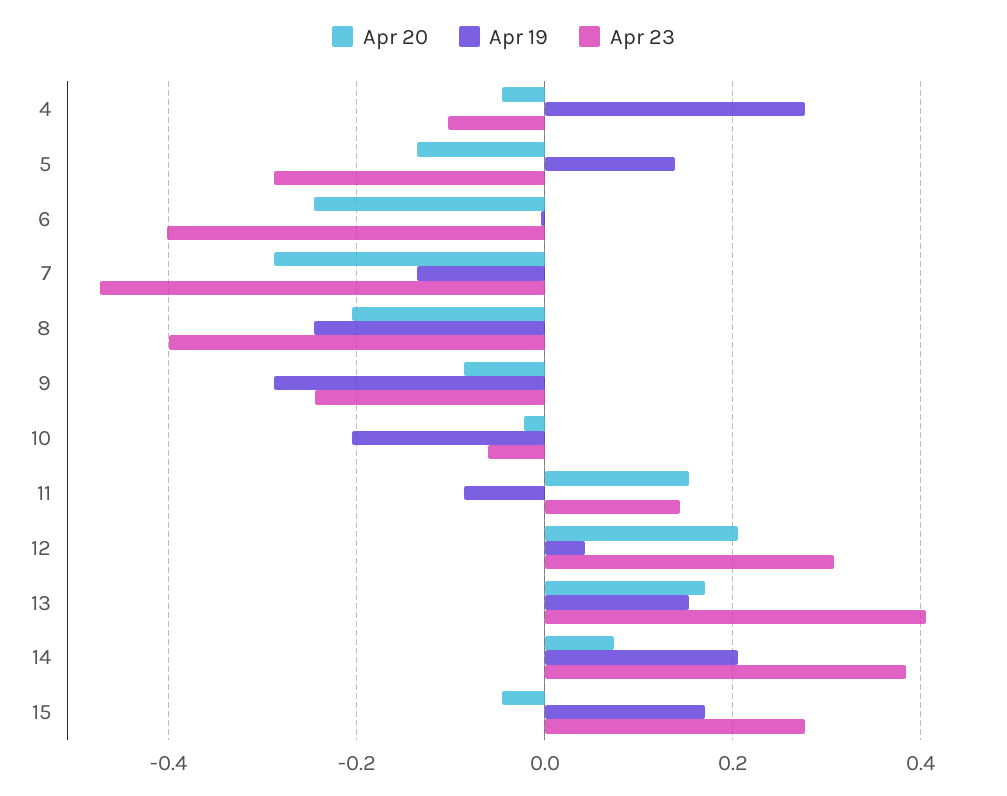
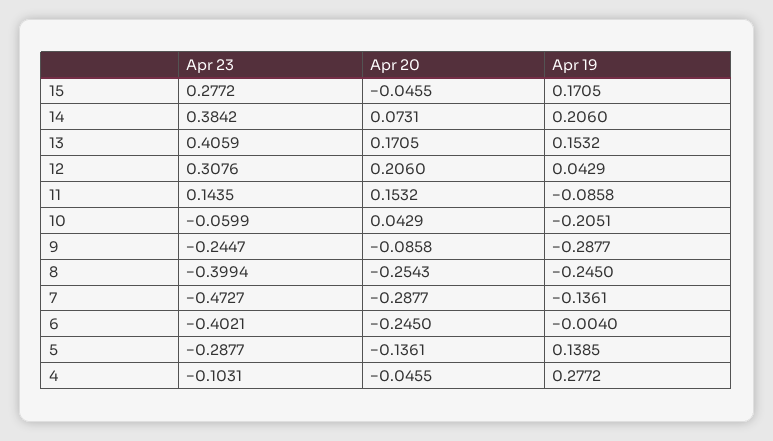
Apr 20, 8: -0.2 -> -0.2543
Apr 20, 10: -0.02 -> 0.0429

